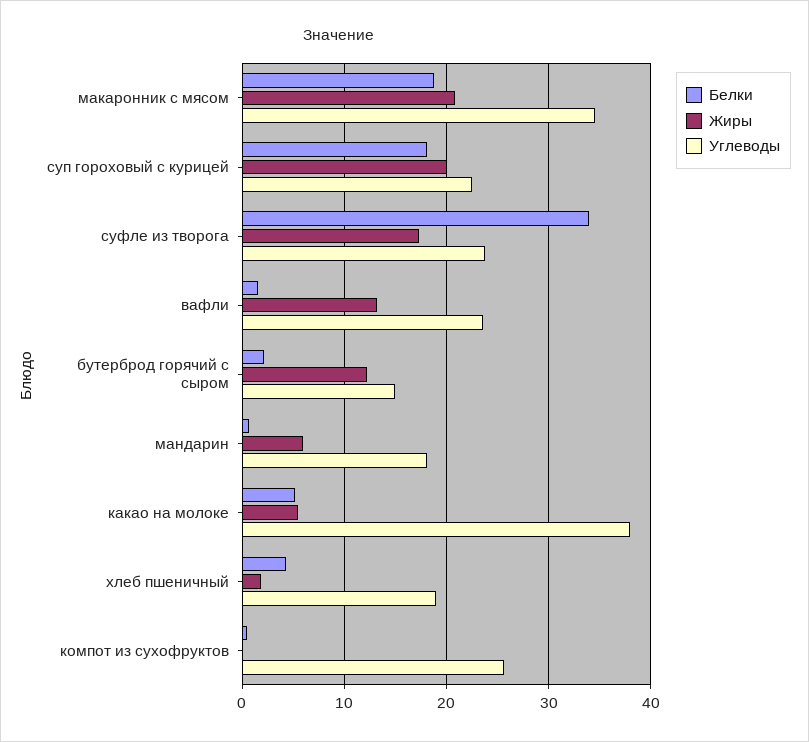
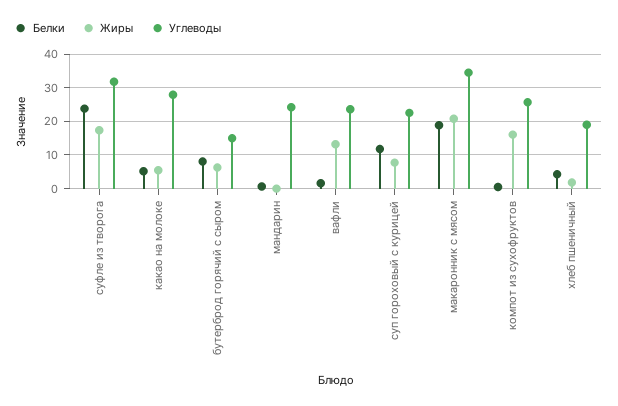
Белки, суп гороховый с курицей: 18 -> 12
Жиры, суп гороховый с курицей: 20 -> 8
Белки, суфле из творога: 34 -> 24
Углеводы, суфле из творога: 24 -> 32
Белки, бутерброд горячий с сыром: 2 -> 8
Жиры, бутерброд горячий с сыром: 12 -> 6
Жиры, мандарин: 6 -> 0
Углеводы, мандарин: 18 -> 24
Углеводы, какао на молоке: 38 -> 28
Жиры, компот из сухофруктов: 0 -> 16

